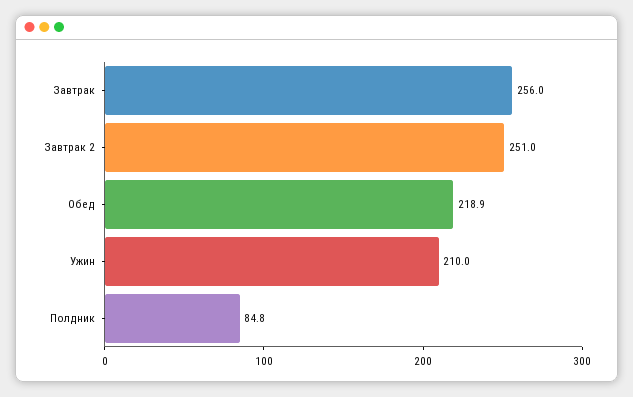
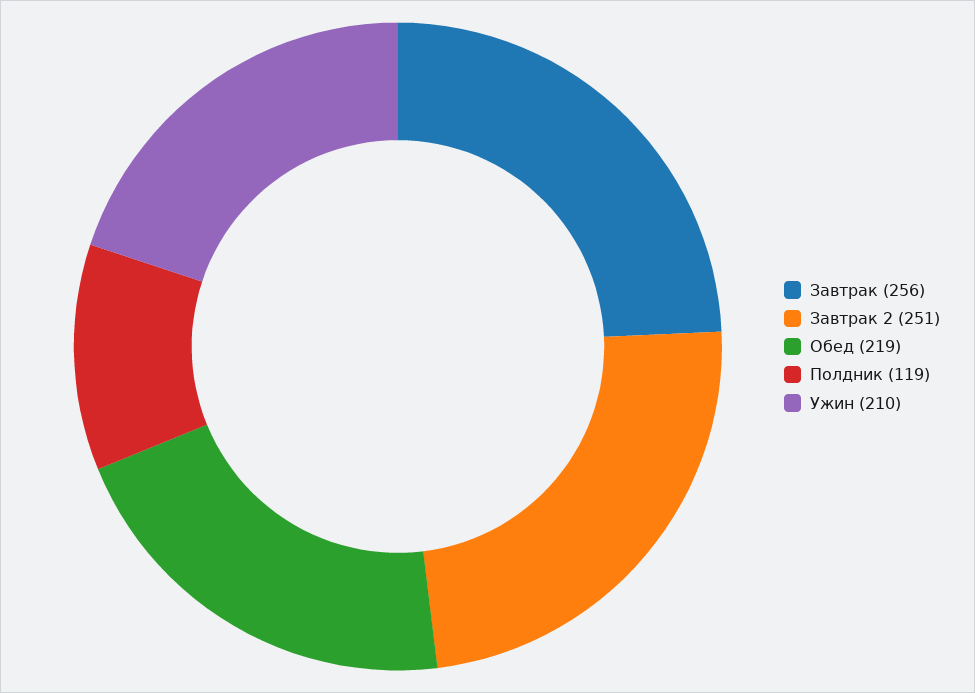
Полдник: 84.8 -> 119

